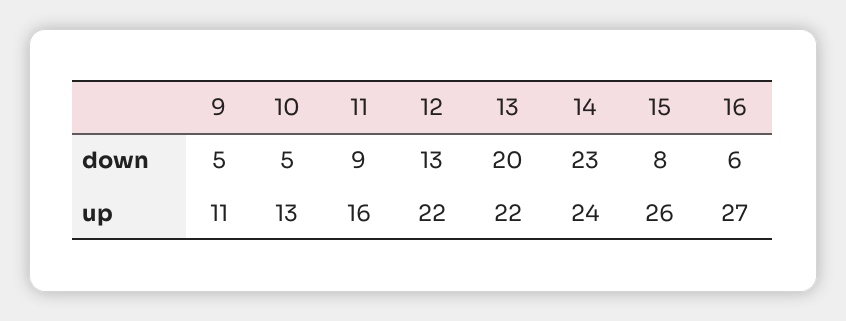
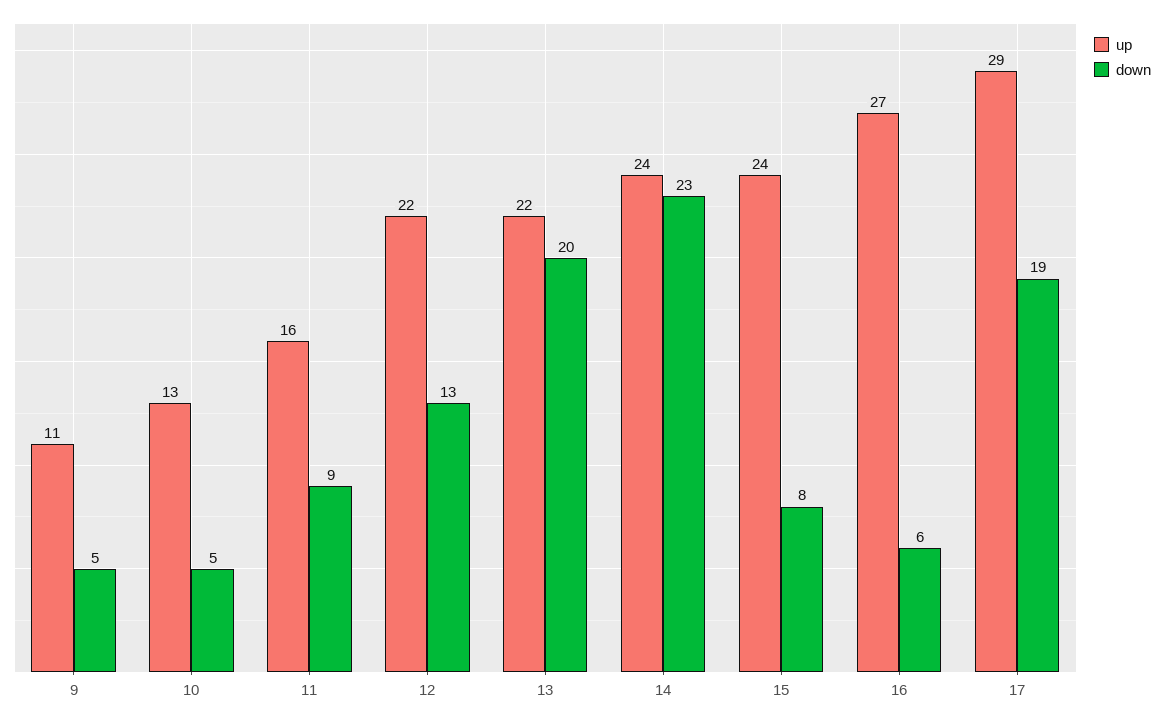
up, 15: 26 -> 24
up, 17: none -> 29
down, 17: none -> 19

